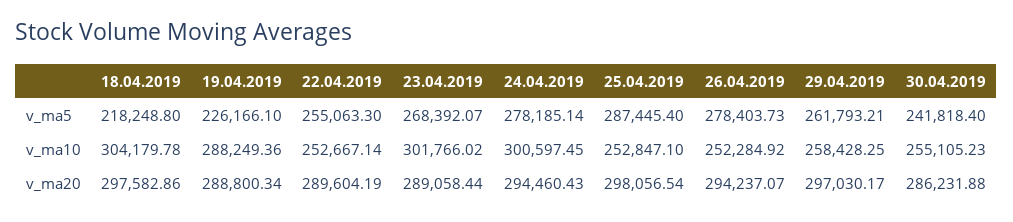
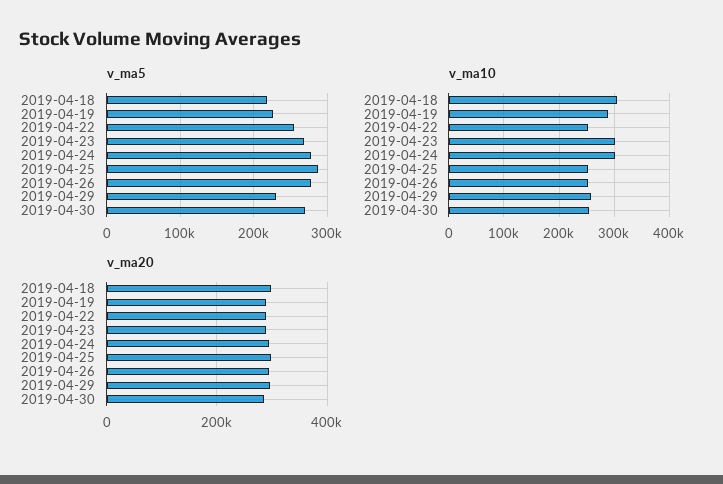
v_ma5, 29.04.2019: 261793.21 -> 230000
v_ma5, 30.04.2019: 241818.4 -> 270000

